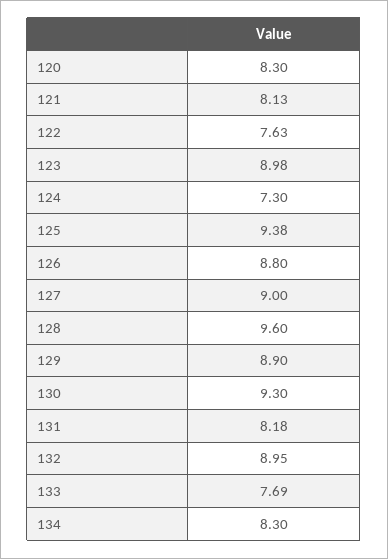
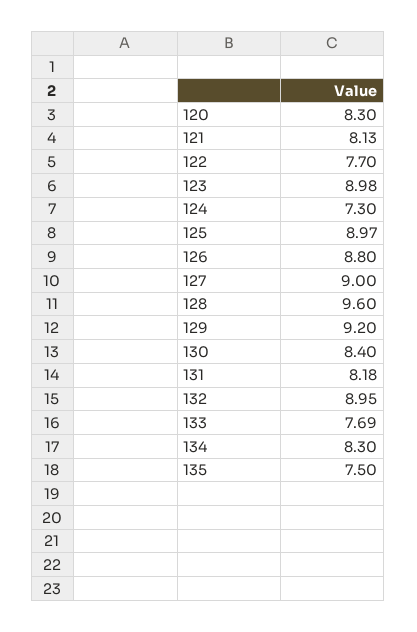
122: 7.63 -> 7.7
125: 9.38 -> 8.97
129: 8.9 -> 9.2
130: 9.3 -> 8.4
135: none -> 7.5

